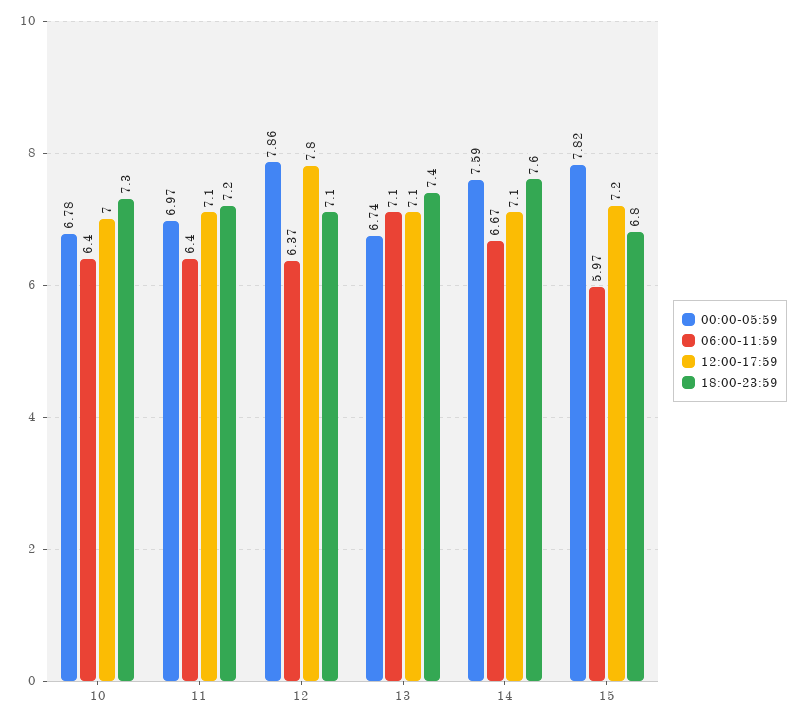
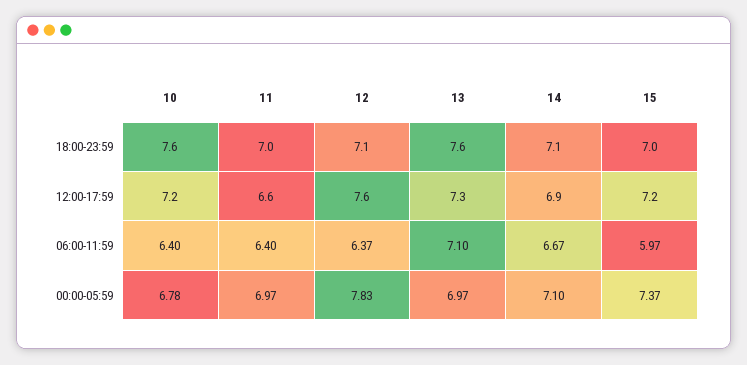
12:00-17:59, 10: 7 -> 7.2
18:00-23:59, 10: 7.3 -> 7.6
12:00-17:59, 11: 7.1 -> 6.6
18:00-23:59, 11: 7.2 -> 7
00:00-05:59, 12: 7.86 -> 7.83
12:00-17:59, 12: 7.8 -> 7.6
00:00-05:59, 13: 6.74 -> 6.97
12:00-17:59, 13: 7.1 -> 7.3
18:00-23:59, 13: 7.4 -> 7.6
00:00-05:59, 14: 7.59 -> 7.1
12:00-17:59, 14: 7.1 -> 6.9
18:00-23:59, 14: 7.6 -> 7.1
00:00-05:59, 15: 7.82 -> 7.37
18:00-23:59, 15: 6.8 -> 7

